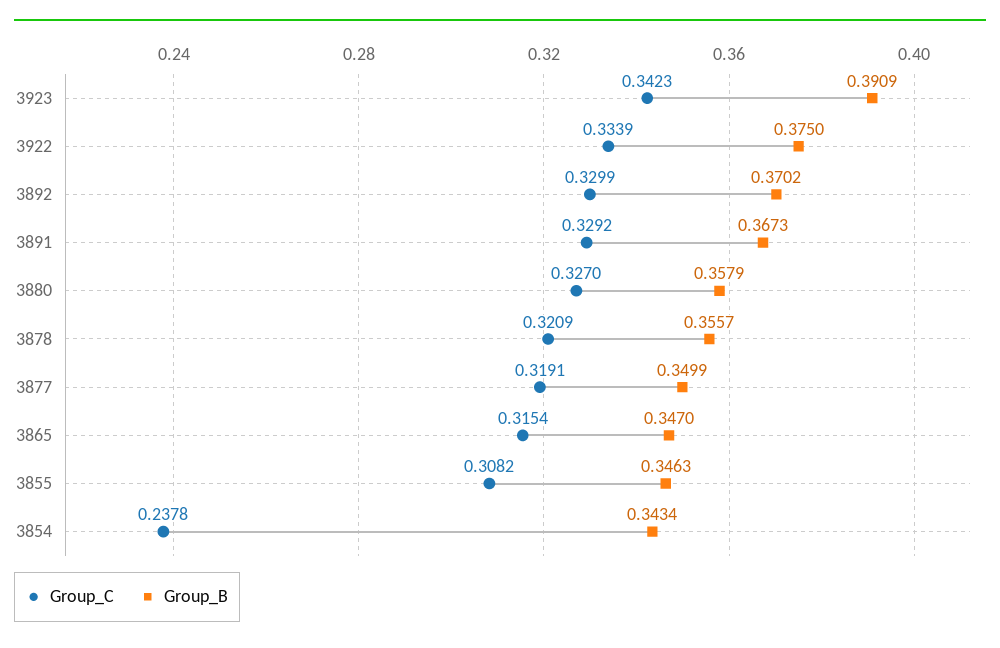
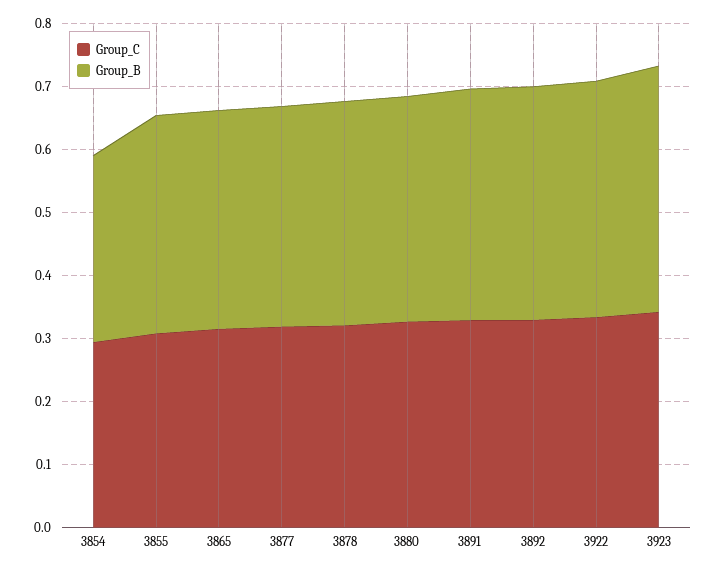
Group_C, 3854: 0.2378 -> 0.3
Group_B, 3854: 0.3434 -> 0.3

